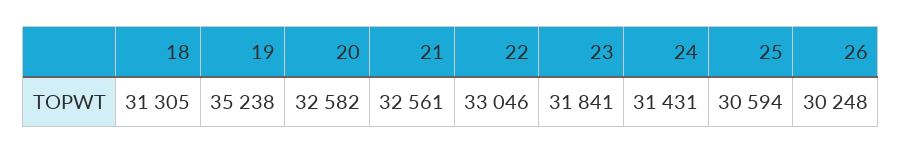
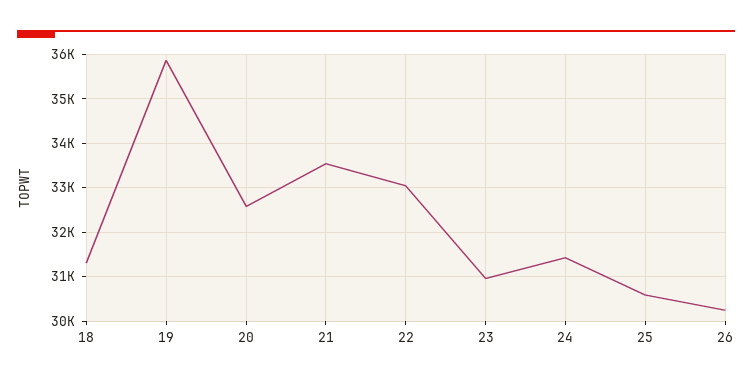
19: 35238 -> 35800
21: 32561 -> 33600
23: 31841 -> 31000

